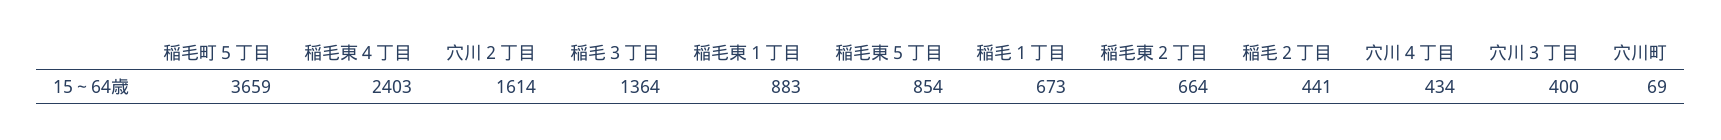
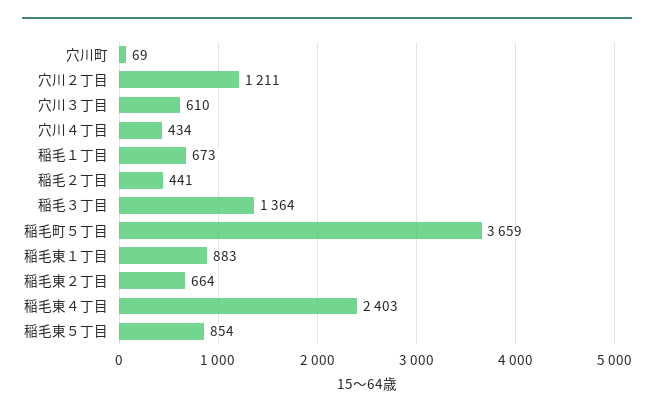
穴川２丁目: 1614 -> 1211
穴川３丁目: 400 -> 610

